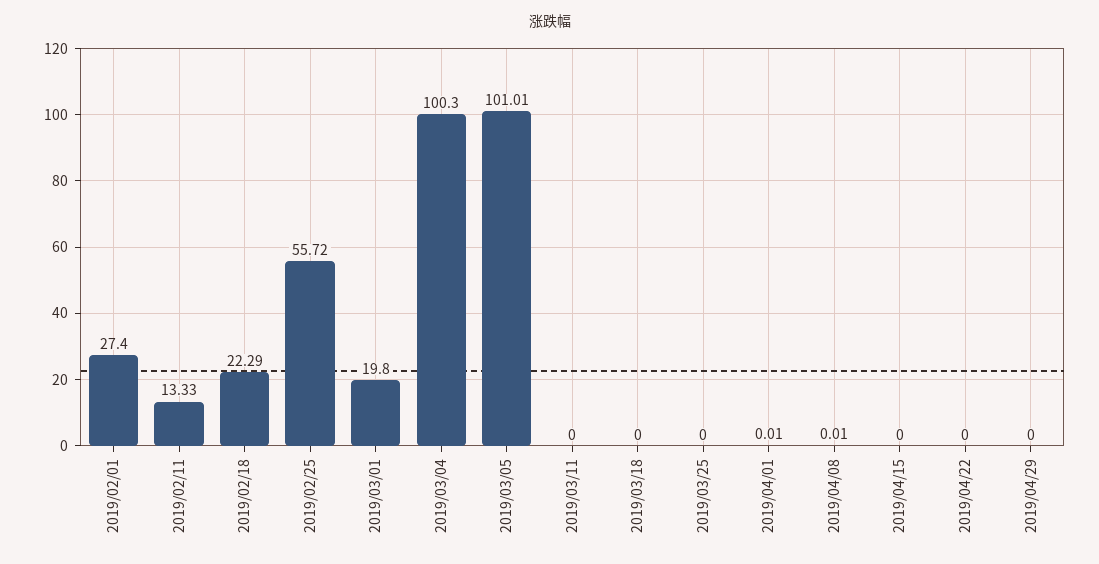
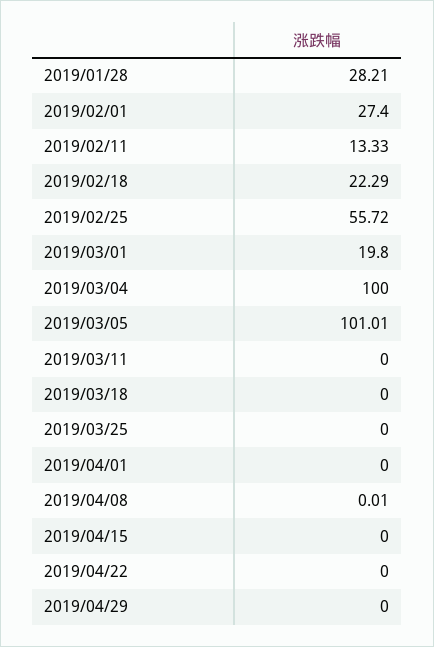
2019/03/04: 100.3 -> 100
2019/04/01: 0.01 -> 0
2019/01/28: none -> 28.21

